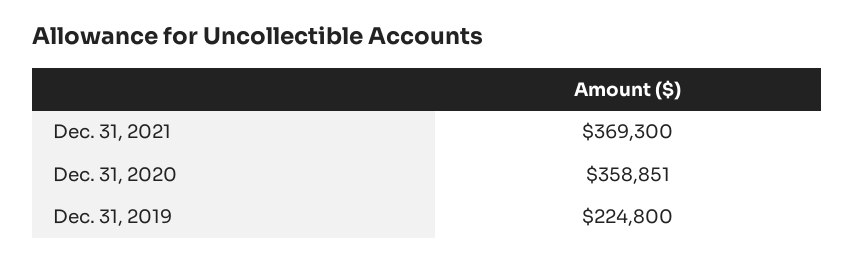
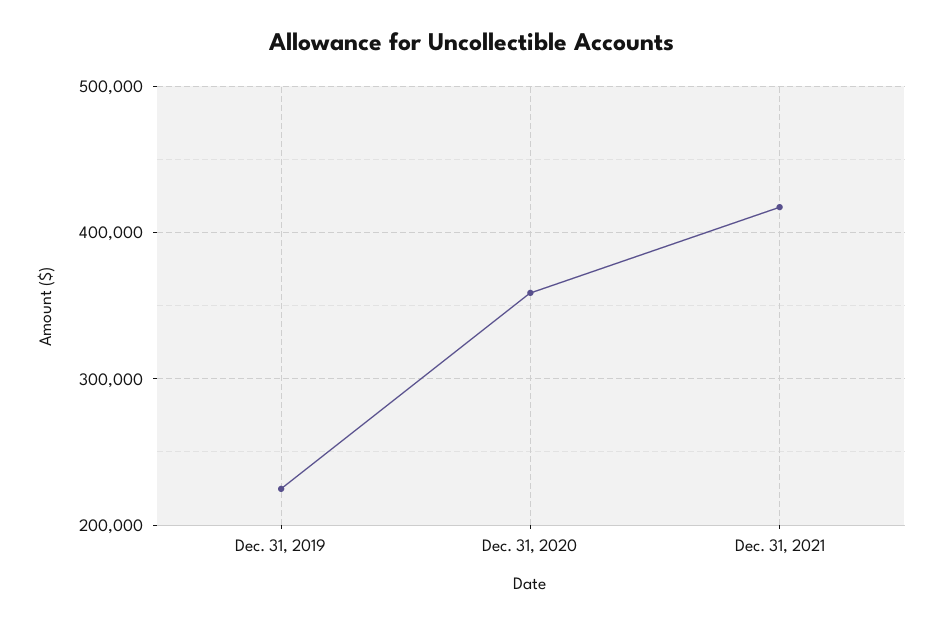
Dec. 31, 2021: 369300 -> 420000

